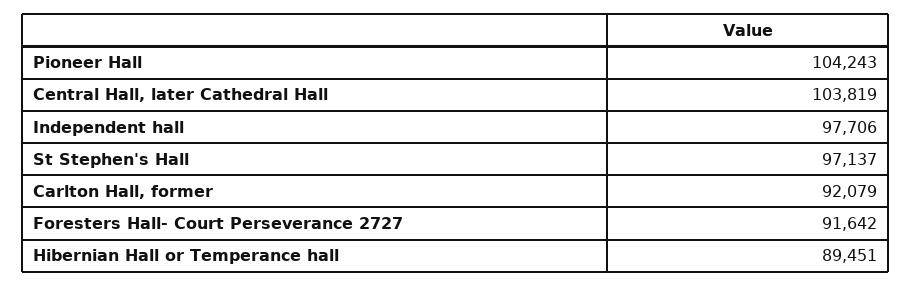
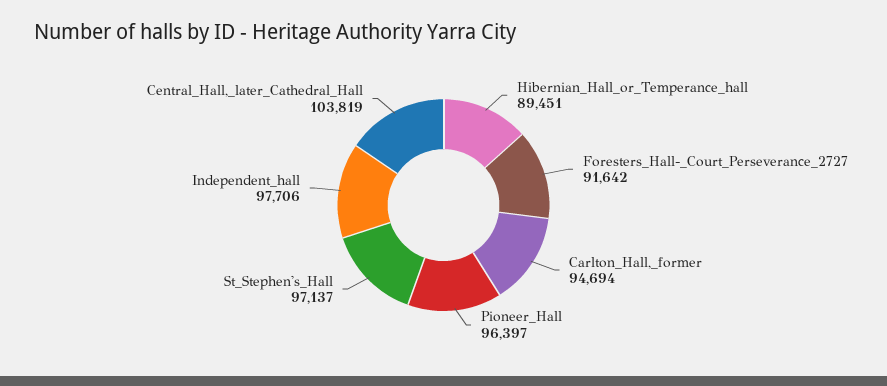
Pioneer Hall: 104243 -> 96397
Carlton Hall, former: 92079 -> 94694

